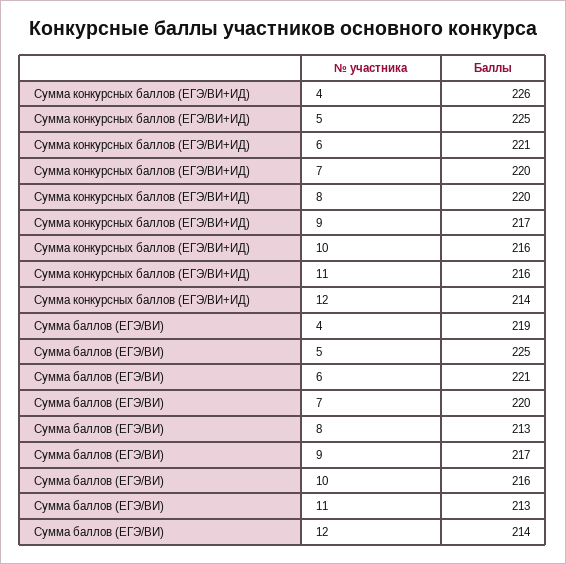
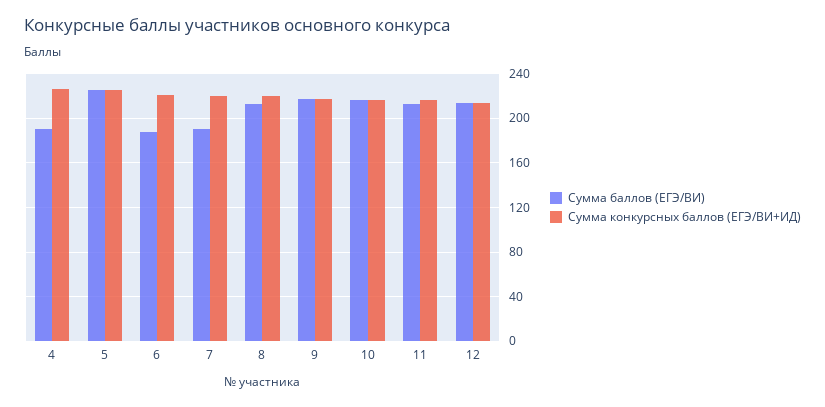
Сумма баллов (ЕГЭ/ВИ), 4: 219 -> 190
Сумма баллов (ЕГЭ/ВИ), 6: 221 -> 190
Сумма баллов (ЕГЭ/ВИ), 7: 220 -> 190

